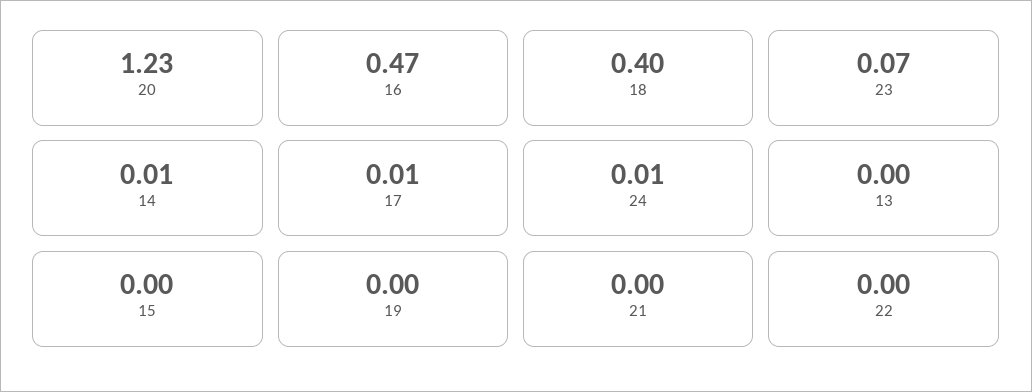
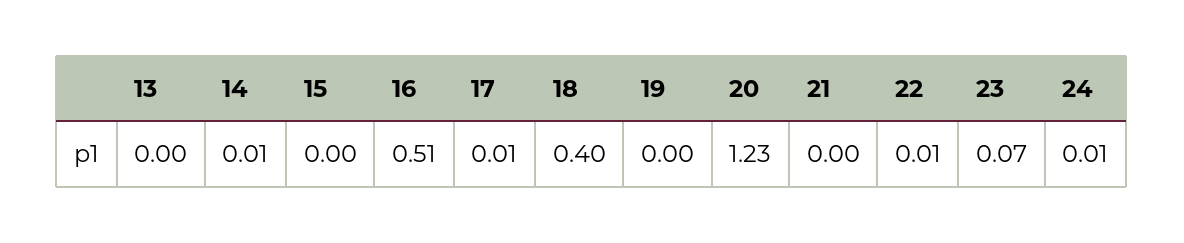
16: 0.47 -> 0.51
22: 0 -> 0.01

